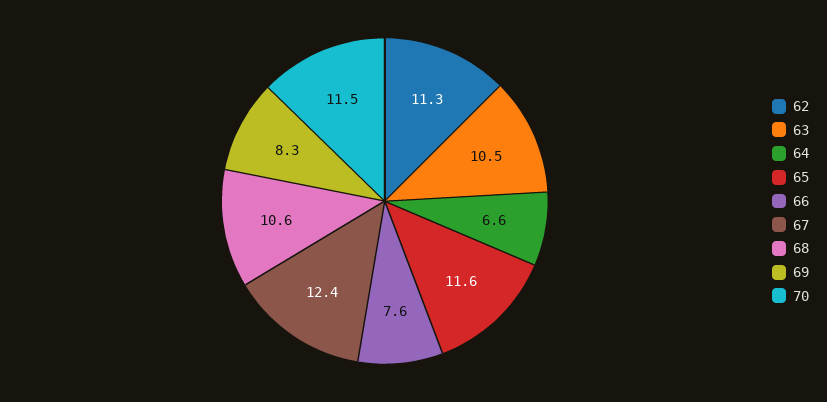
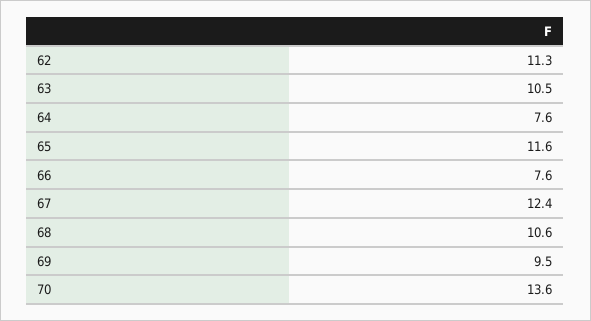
64: 6.6 -> 7.6
69: 8.3 -> 9.5
70: 11.5 -> 13.6

